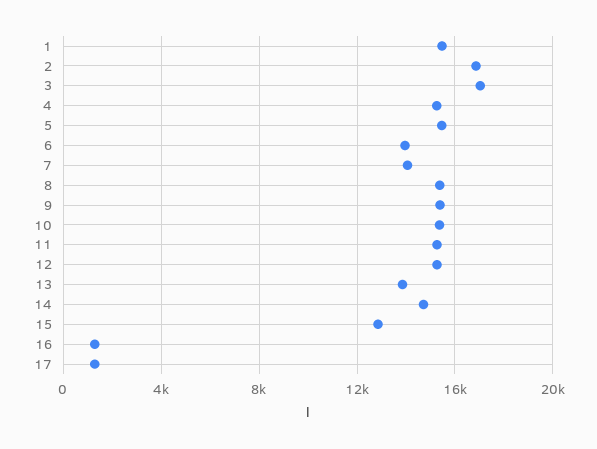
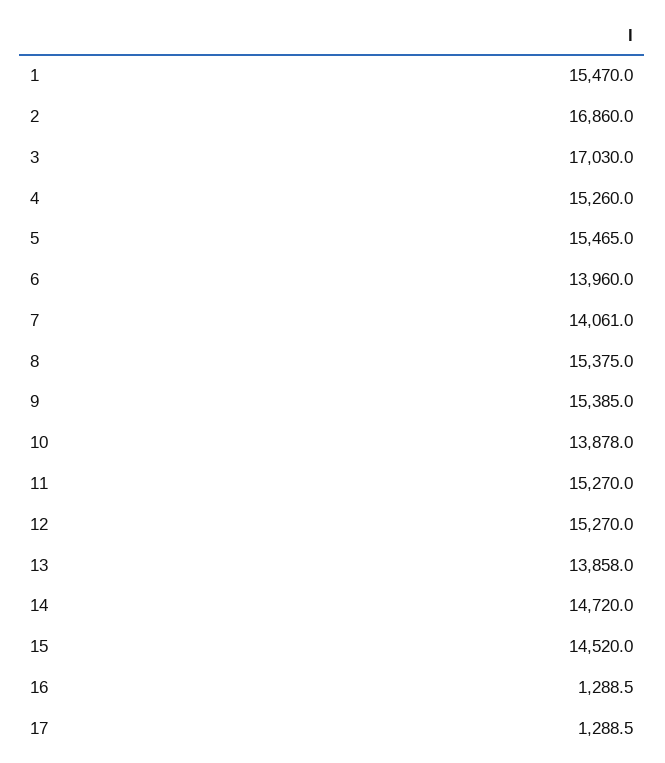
10: 15500 -> 13878
15: 13000 -> 14520

